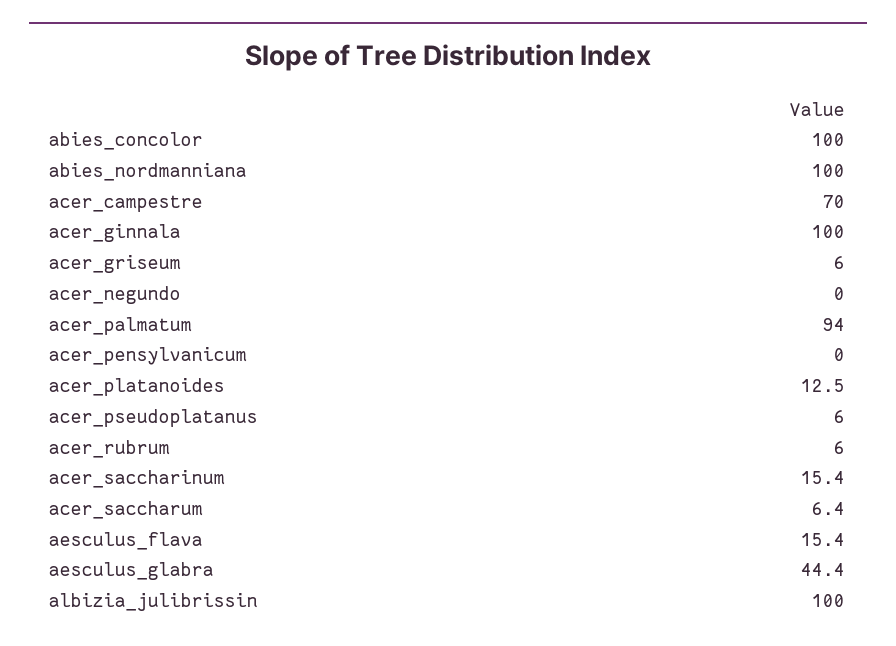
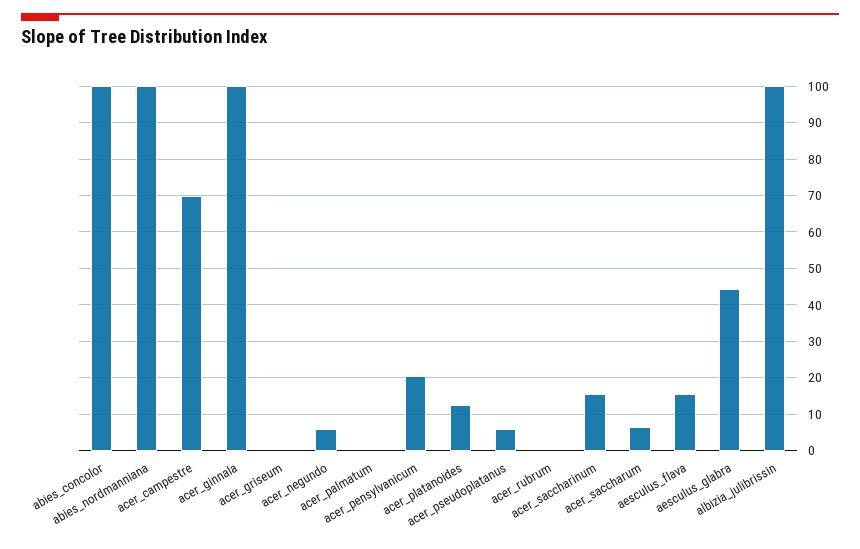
acer_griseum: 6 -> 0
acer_negundo: 0 -> 6
acer_palmatum: 94 -> 0
acer_pensylvanicum: 0 -> 20
acer_rubrum: 6 -> 0

